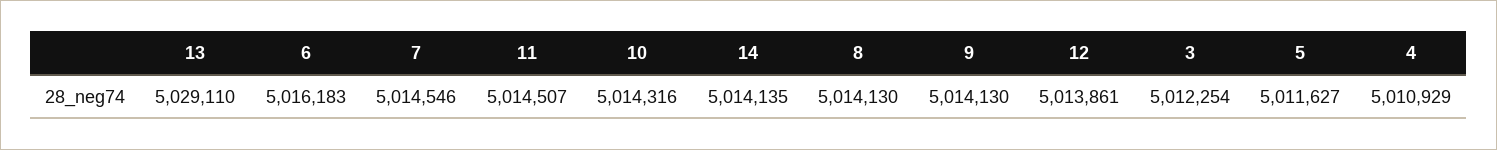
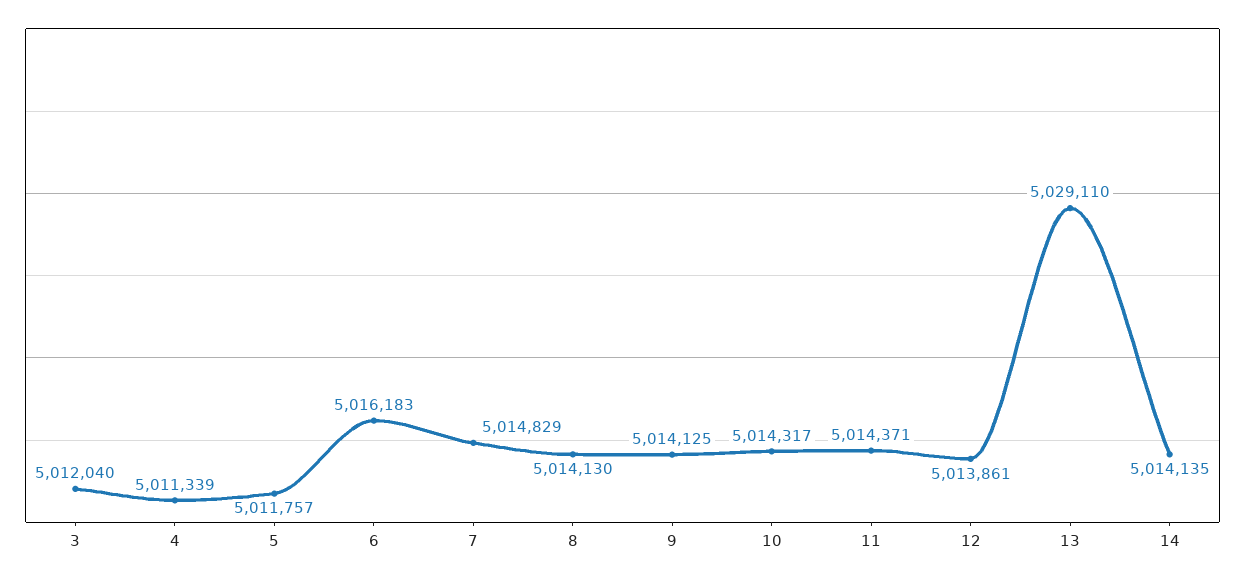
7: 5014546 -> 5014829
11: 5014507 -> 5014371
10: 5014316 -> 5014317
9: 5014130 -> 5014125
3: 5012254 -> 5012040
5: 5011627 -> 5011757
4: 5010929 -> 5011339

